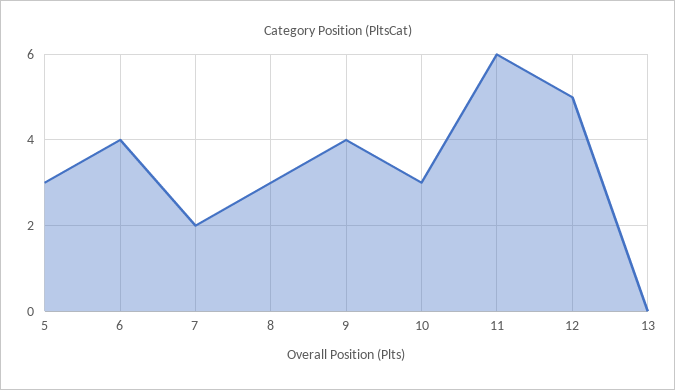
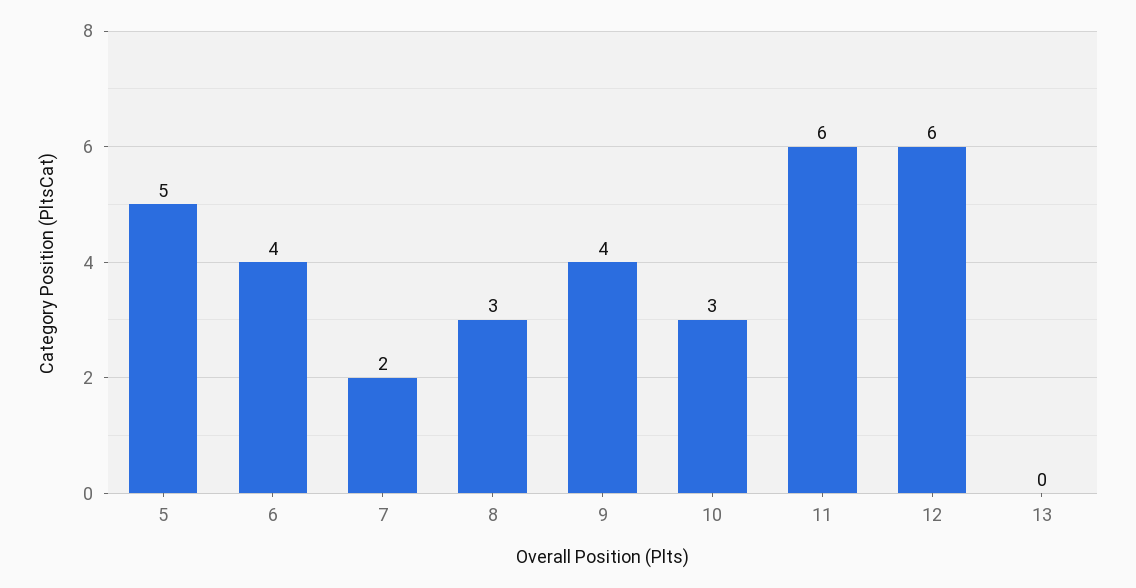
5: 3 -> 5
12: 5 -> 6

